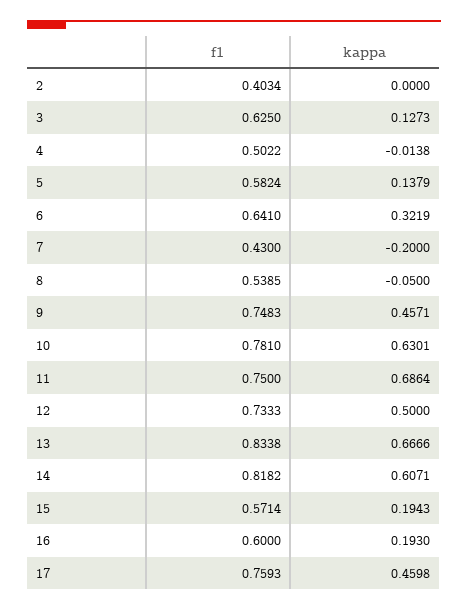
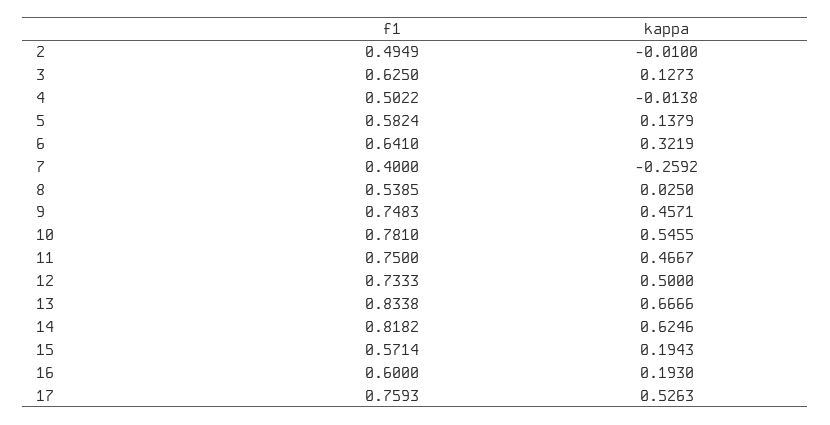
f1, 2: 0.4034 -> 0.4949
kappa, 2: 0 -> -0.01
f1, 7: 0.43 -> 0.4
kappa, 7: -0.2 -> -0.2592
kappa, 8: -0.05 -> 0.025
kappa, 10: 0.6301 -> 0.5455
kappa, 11: 0.6864 -> 0.4667
kappa, 14: 0.6071 -> 0.6246
kappa, 17: 0.4598 -> 0.5263

